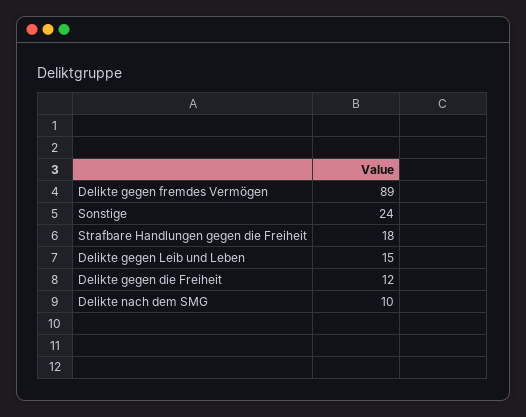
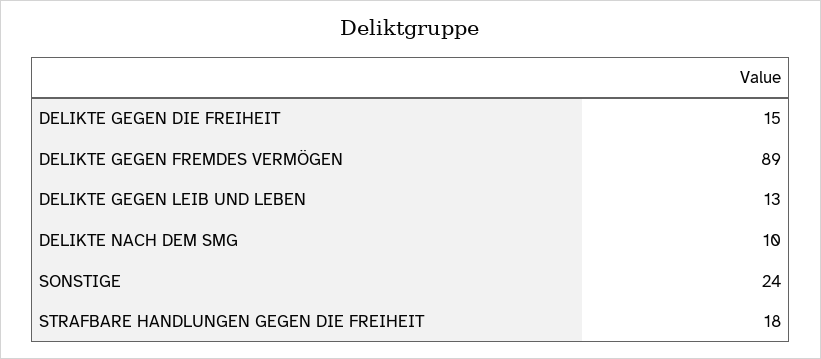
Delikte gegen Leib und Leben: 15 -> 13
Delikte gegen die Freiheit: 12 -> 15

